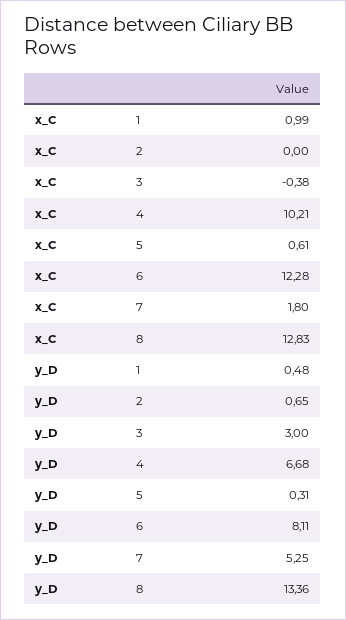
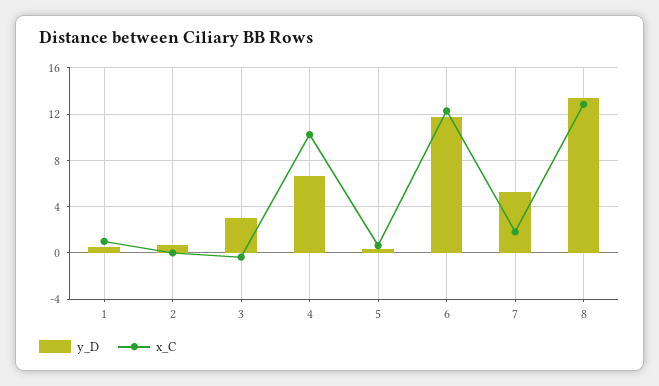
y_D, 6: 8.11 -> 12

